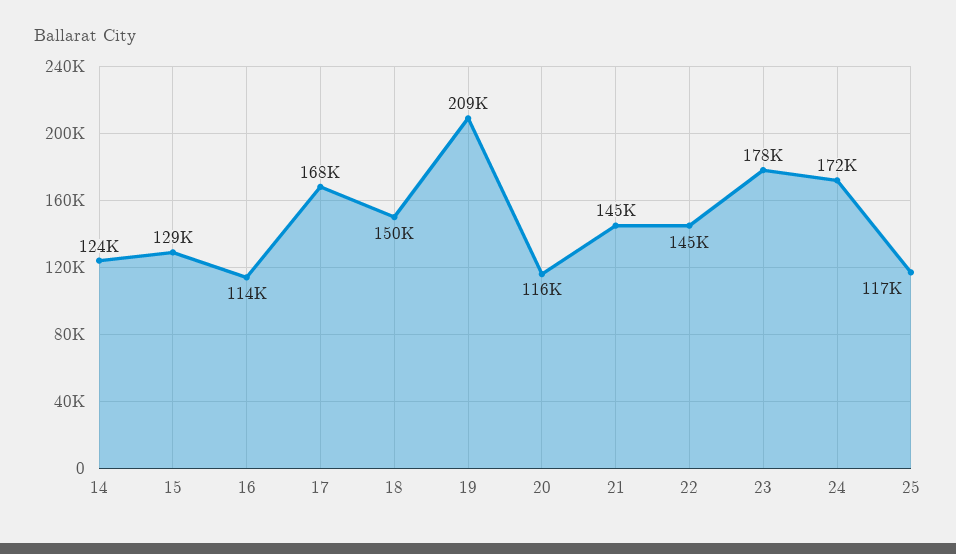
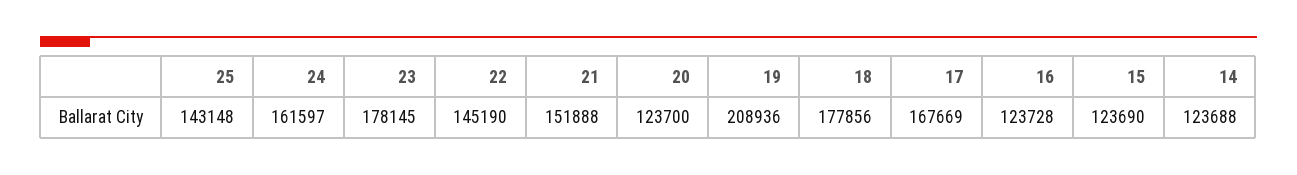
15: 129000 -> 123690
16: 114000 -> 123728
18: 150000 -> 177856
20: 116000 -> 123700
21: 145000 -> 151888
24: 172000 -> 161597
25: 117000 -> 143148

